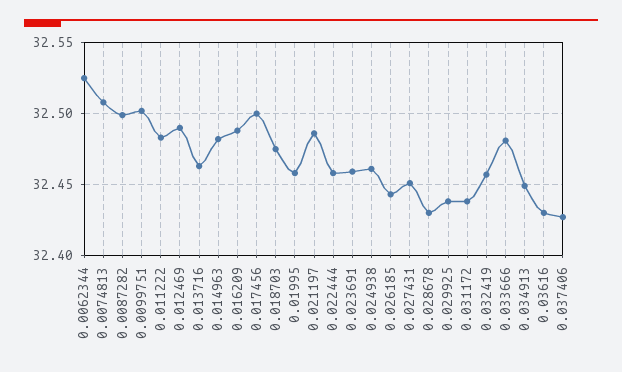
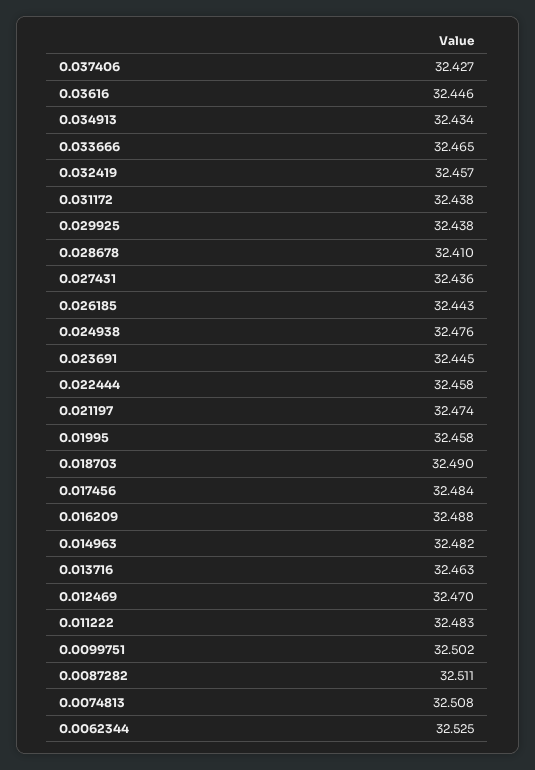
0.0087282: 32.5 -> 32.511
0.012469: 32.49 -> 32.47
0.017456: 32.5 -> 32.484
0.018703: 32.475 -> 32.49
0.021197: 32.485 -> 32.474
0.023691: 32.46 -> 32.445
0.024938: 32.46 -> 32.476
0.027431: 32.45 -> 32.436
0.028678: 32.43 -> 32.41
0.033666: 32.48 -> 32.465
0.034913: 32.45 -> 32.434
0.03616: 32.43 -> 32.446

